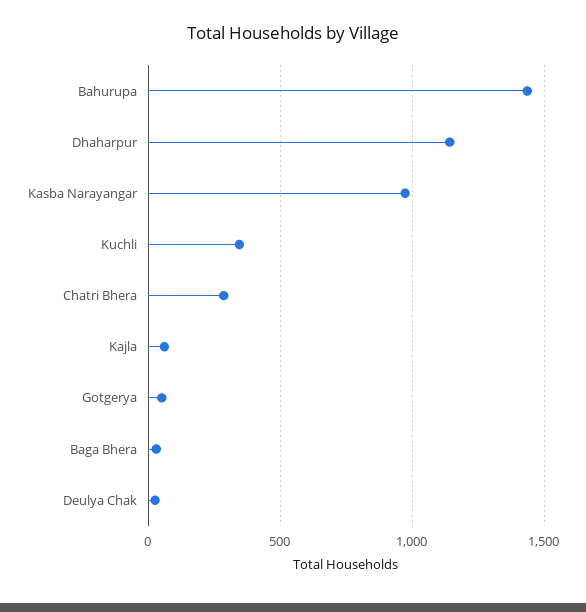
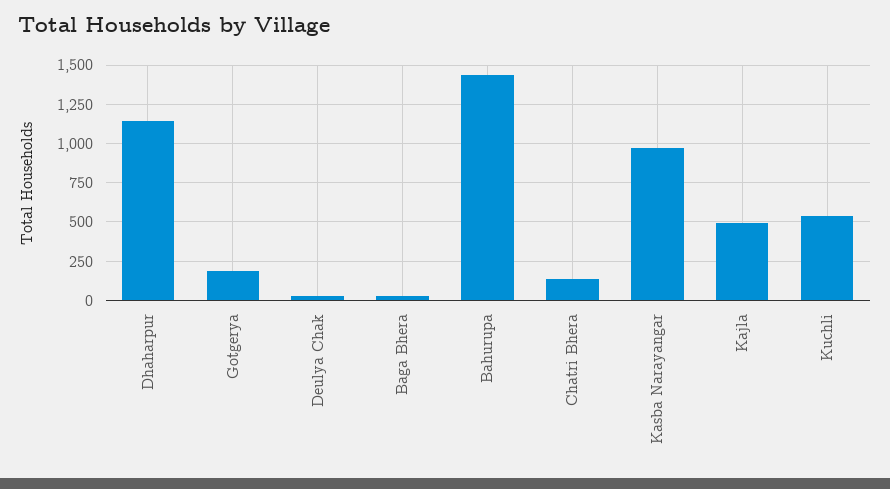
Kuchli: 350 -> 550
Chatri Bhera: 300 -> 150
Kajla: 50 -> 500
Gotgerya: 50 -> 200

